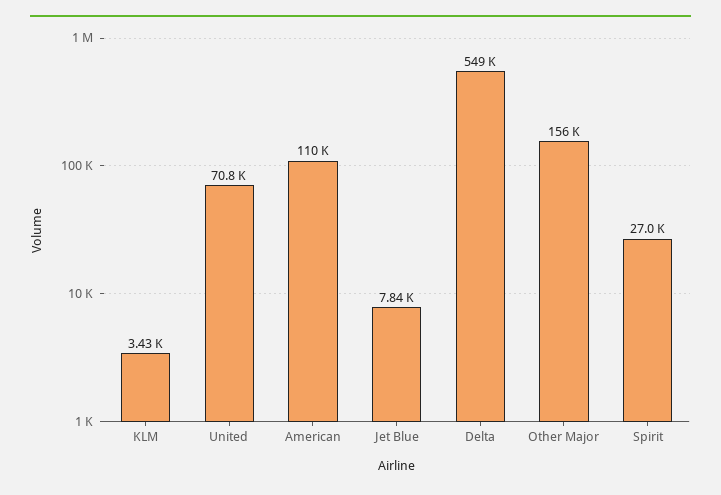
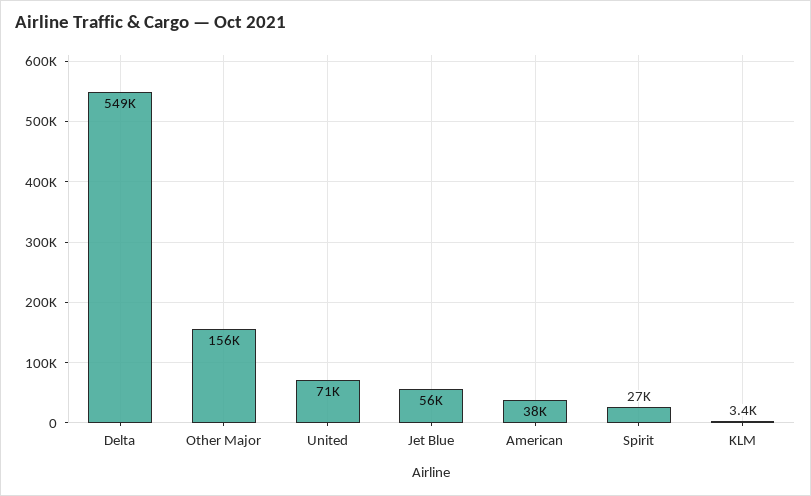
American: 110000 -> 38000
Jet Blue: 7840 -> 56000

